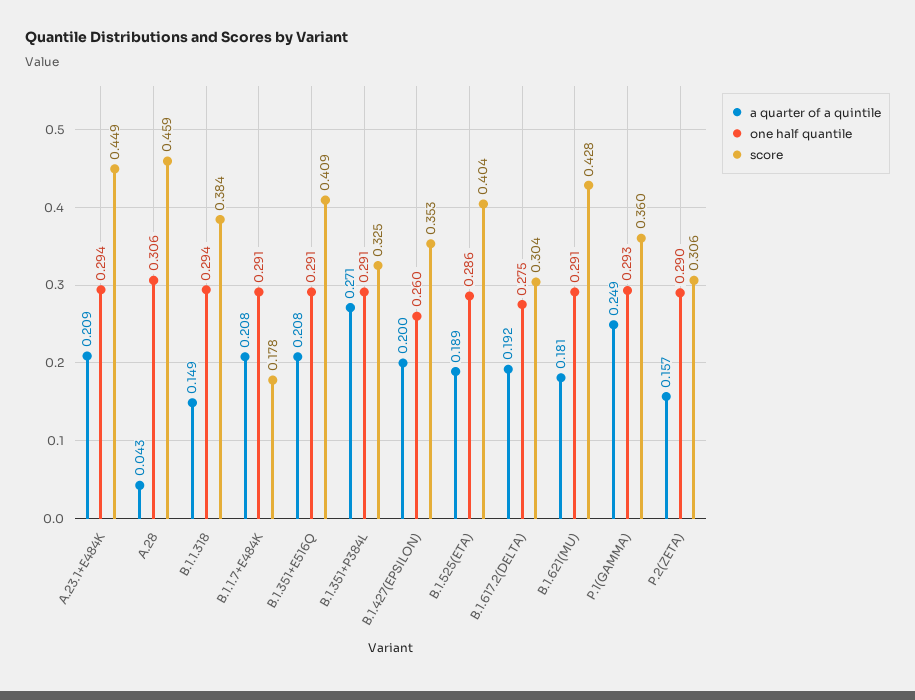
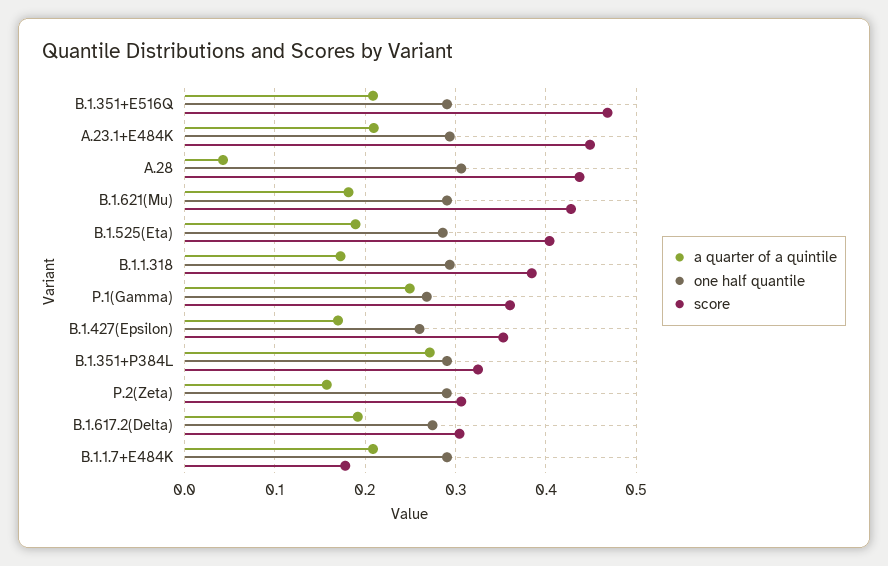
score, A.28: 0.459 -> 0.44
a quarter of a quintile, B.1.1.318: 0.149 -> 0.17
score, B.1.351+E516Q: 0.409 -> 0.47
a quarter of a quintile, B.1.427(EPSILON): 0.2 -> 0.17
one half quantile, P.1(GAMMA): 0.293 -> 0.27

